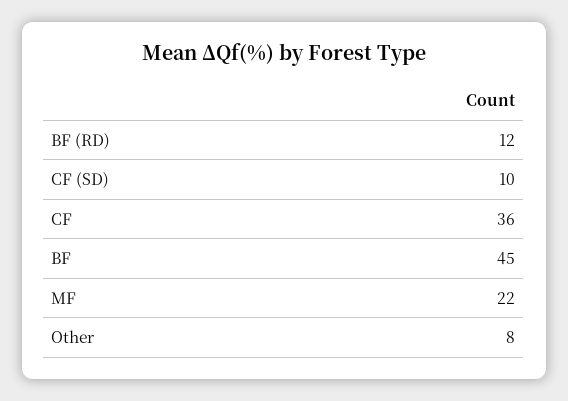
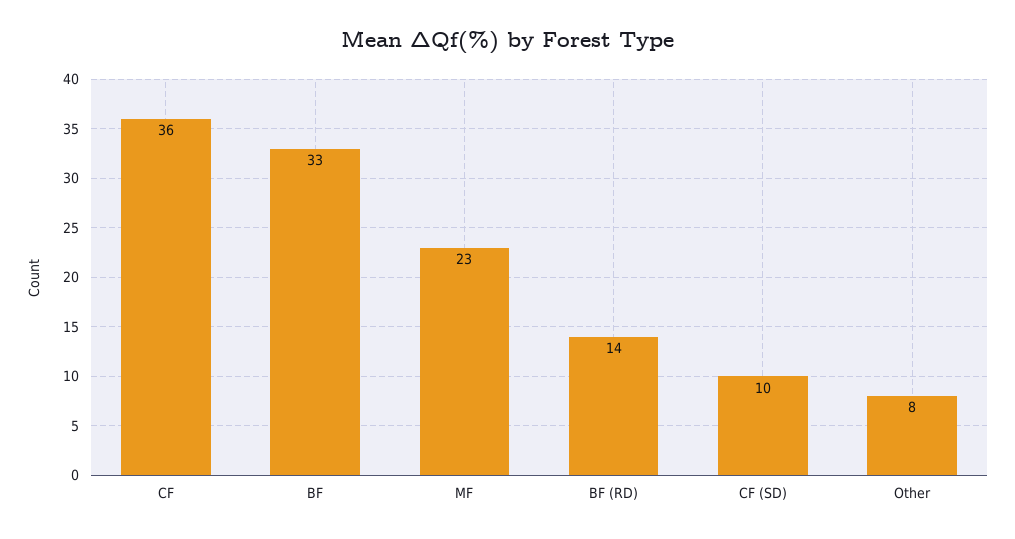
BF (RD): 12 -> 14
BF: 45 -> 33
MF: 22 -> 23

